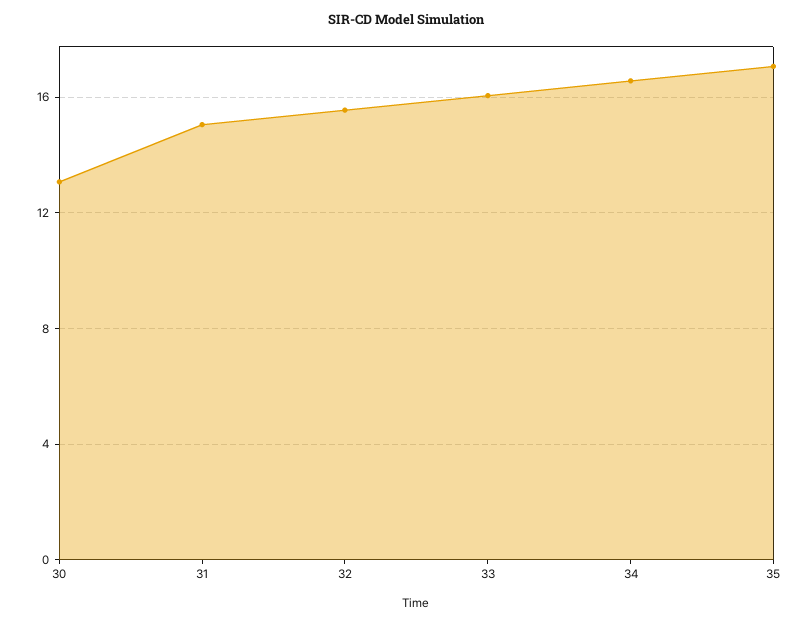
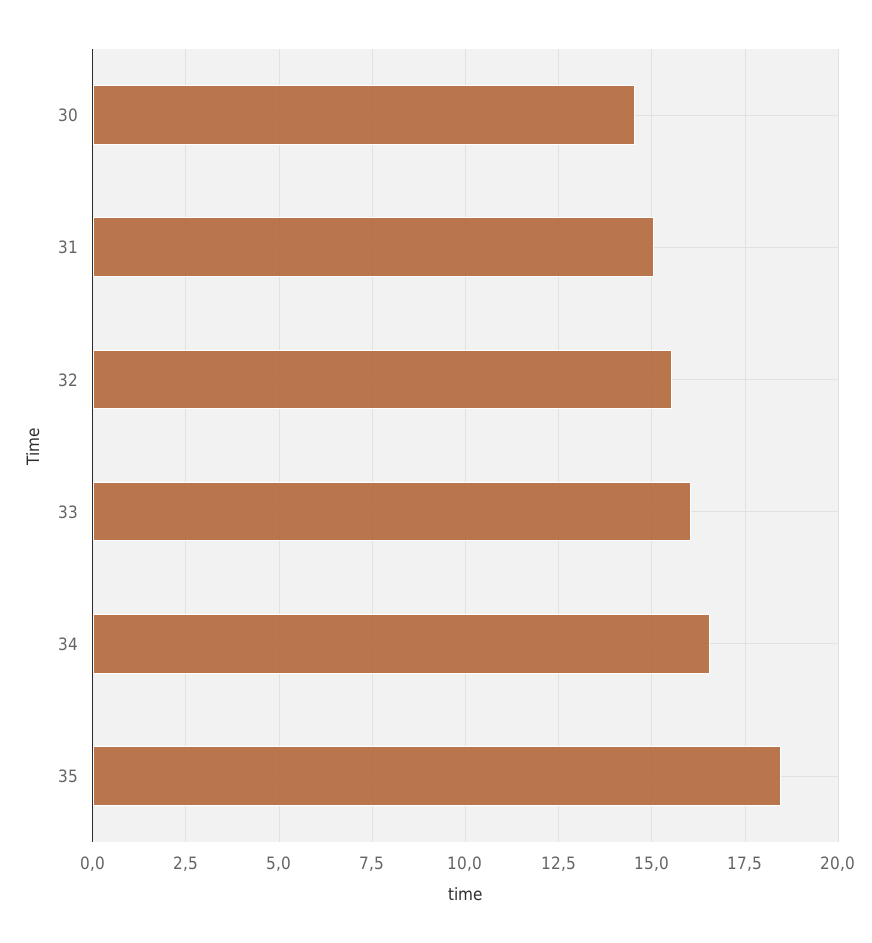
30: 13 -> 14.5
35: 17 -> 18.5

